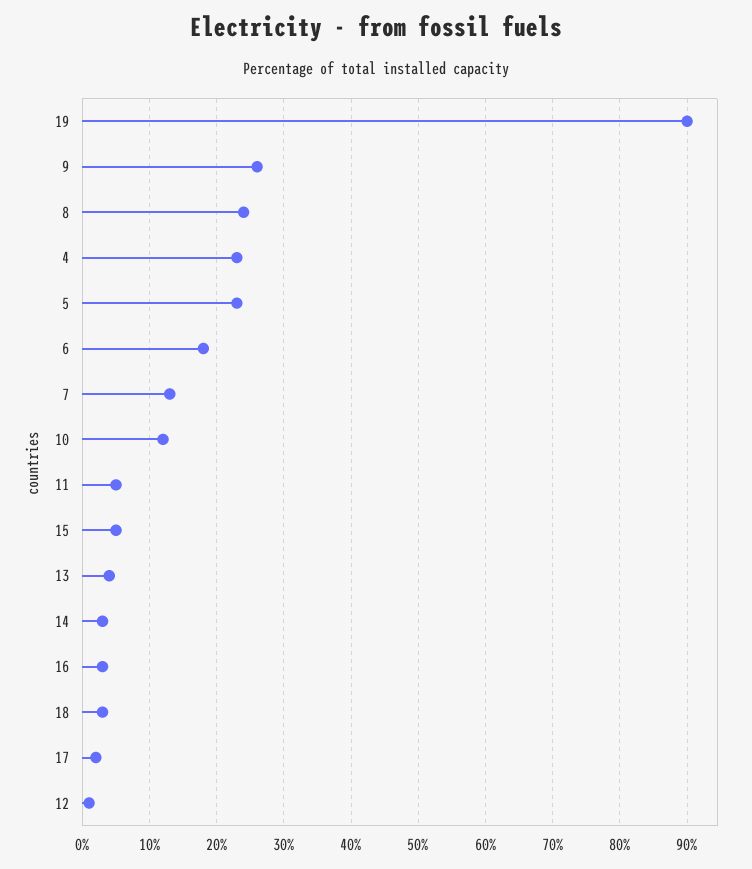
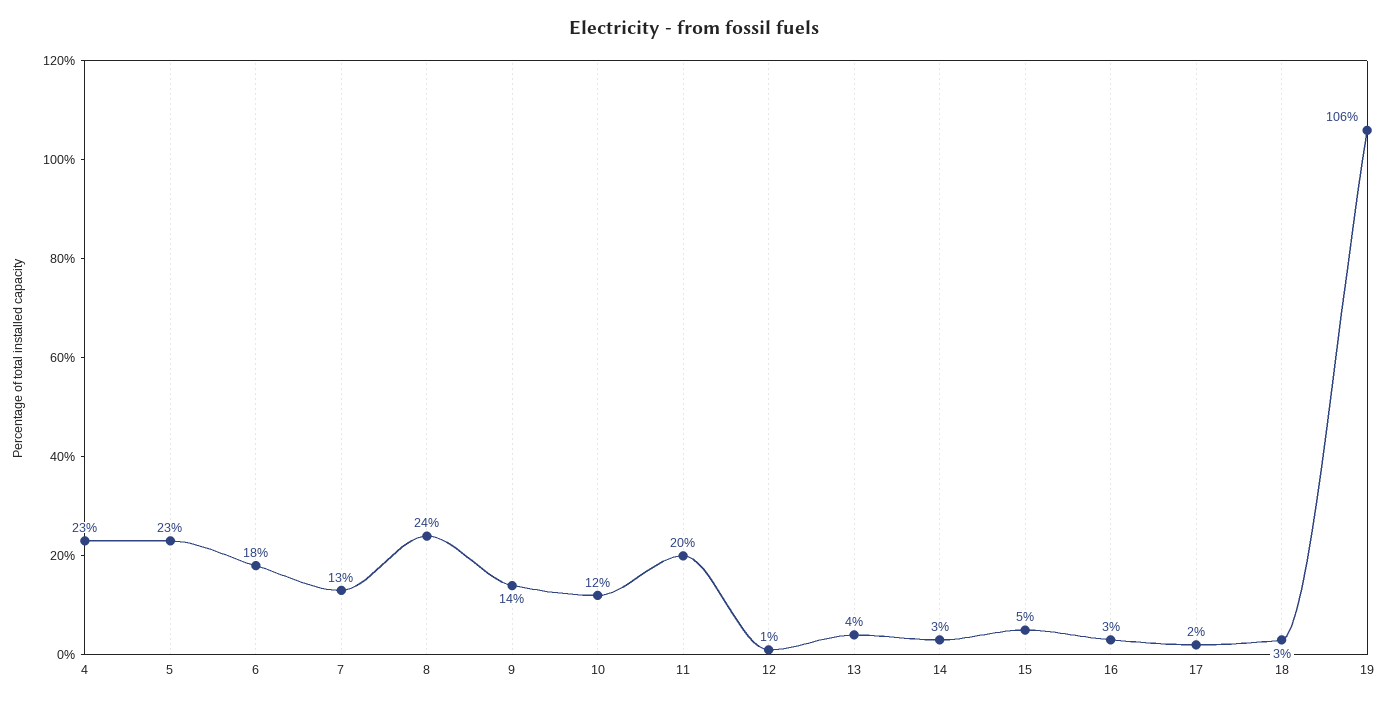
19: 90 -> 106
9: 26 -> 14
11: 5 -> 20

